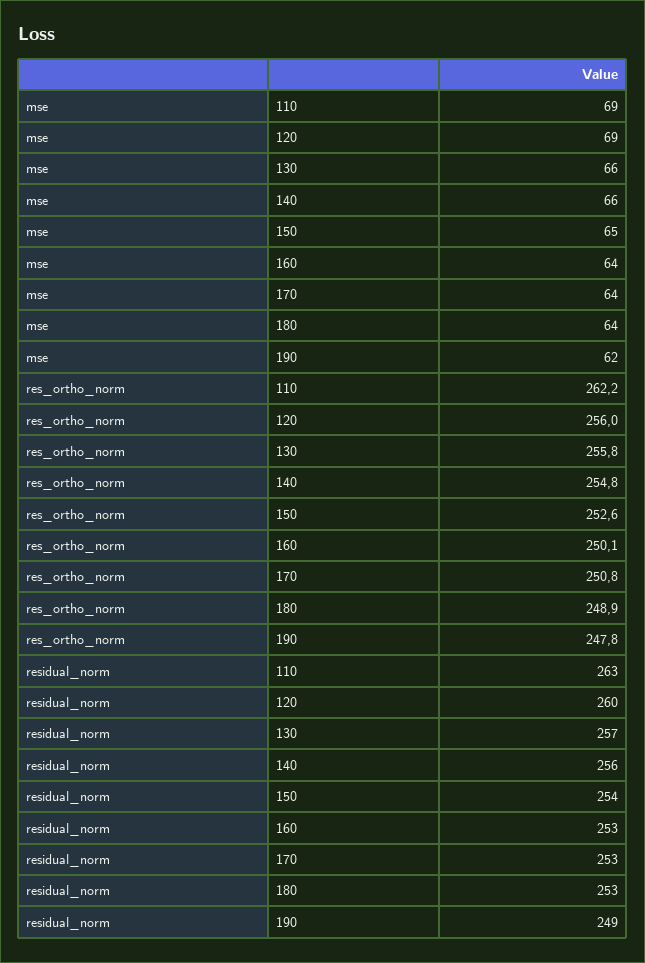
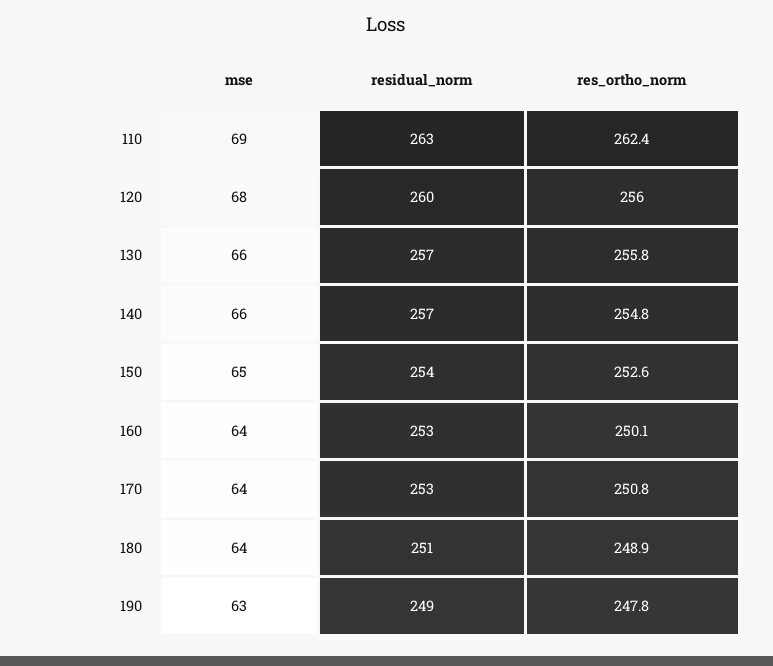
mse, 120: 69 -> 68
mse, 190: 62 -> 63
res_ortho_norm, 110: 262.2 -> 262.4
residual_norm, 140: 256 -> 257
residual_norm, 180: 253 -> 251

